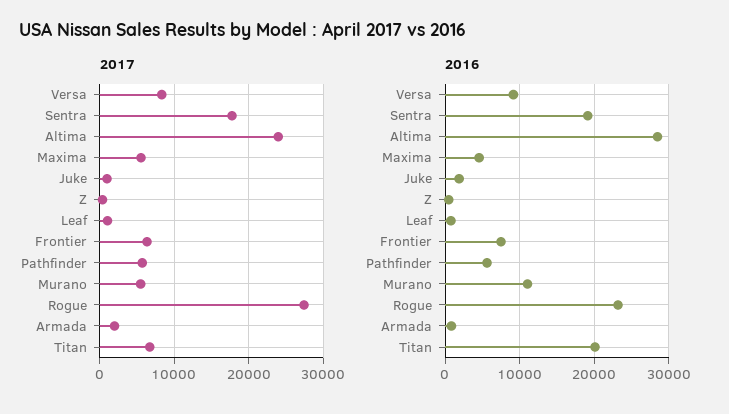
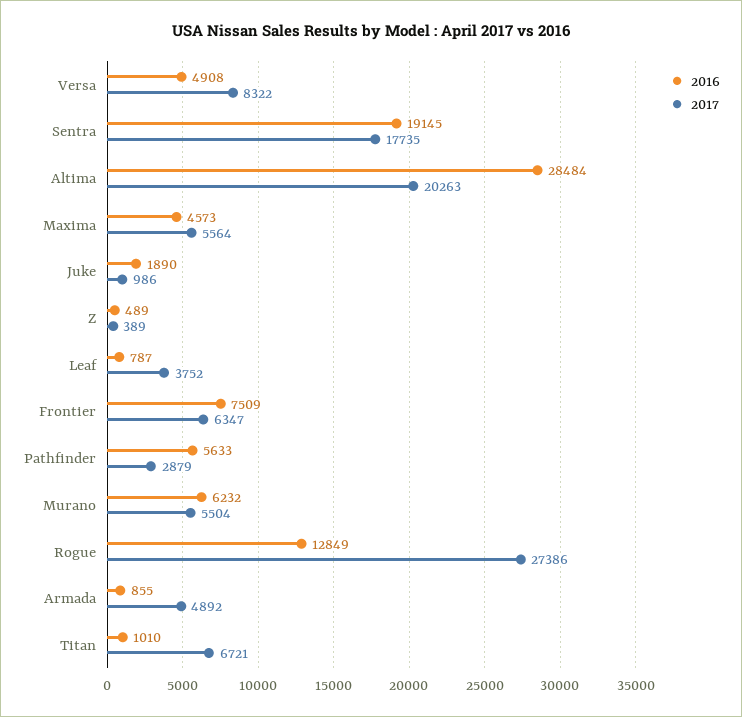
2017, Altima: 24000 -> 20263
2017, Leaf: 1000 -> 3752
2017, Pathfinder: 6000 -> 2879
2017, Armada: 2000 -> 4892
2016, Versa: 9000 -> 4908
2016, Murano: 11000 -> 6232
2016, Rogue: 23000 -> 12849
2016, Titan: 20000 -> 1010

